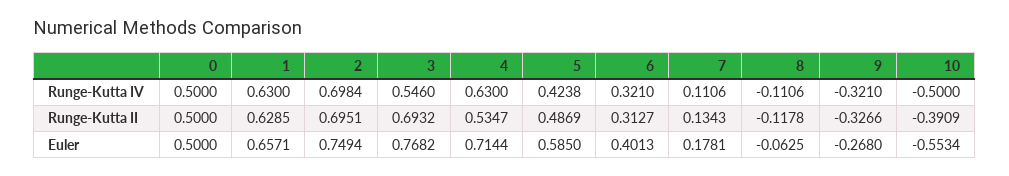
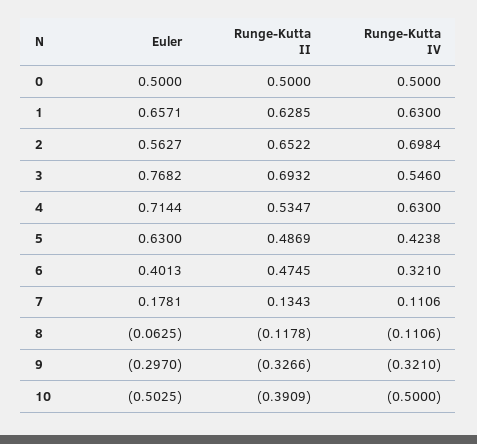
2, Runge-Kutta II: 0.6951 -> 0.6522
6, Runge-Kutta II: 0.3127 -> 0.4745
2, Euler: 0.7494 -> 0.5627
5, Euler: 0.585 -> 0.63
9, Euler: -0.268 -> -0.297
10, Euler: -0.5534 -> -0.5025

